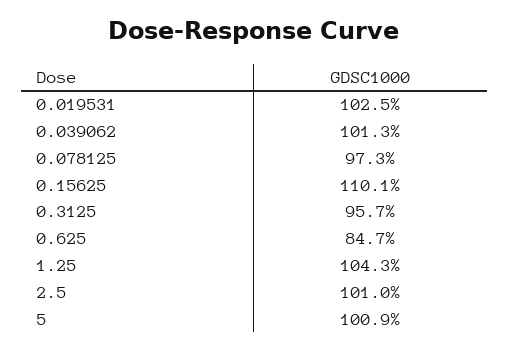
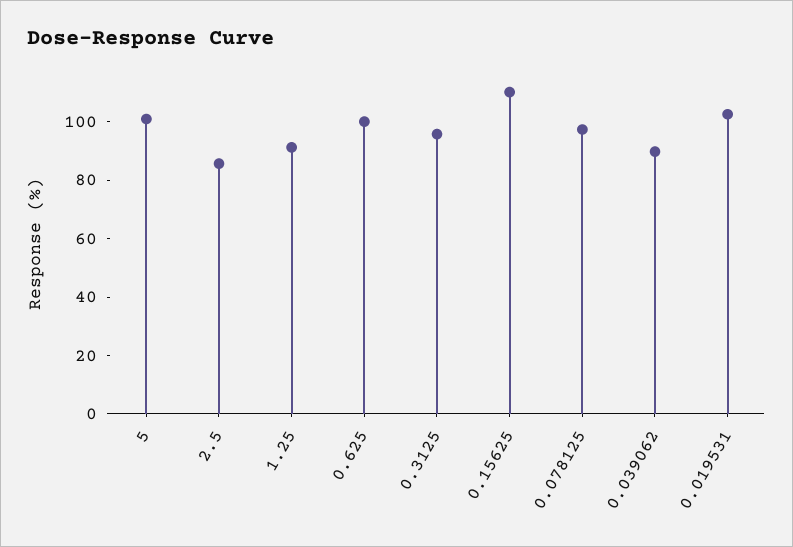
0.039062: 101.3 -> 90
0.625: 84.7 -> 100
1.25: 104.3 -> 90
2.5: 101 -> 85

